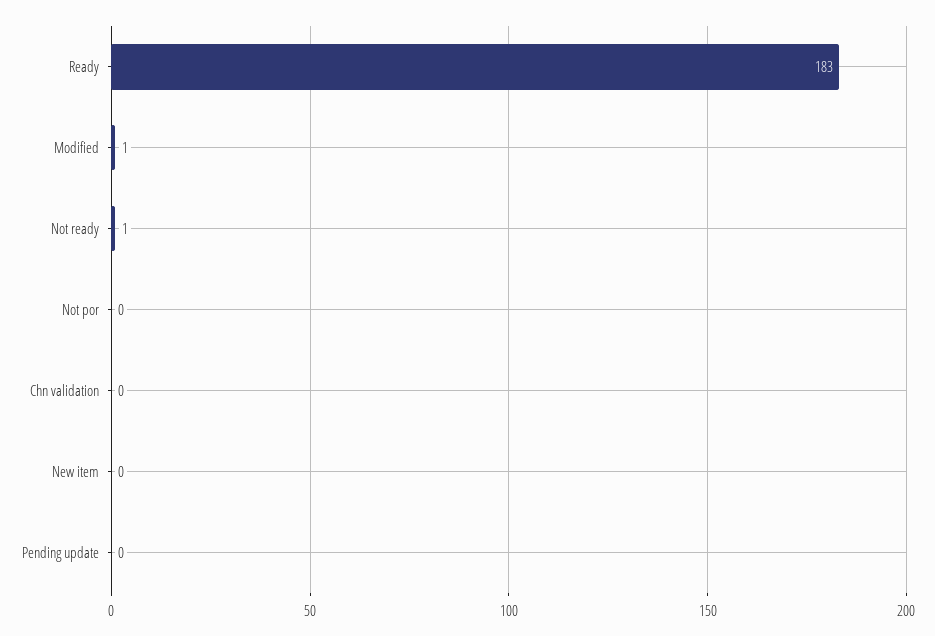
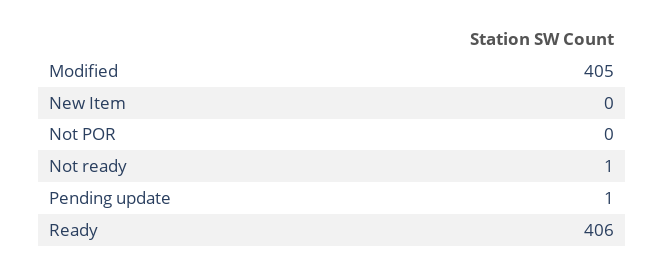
Ready: 183 -> 406
Modified: 1 -> 405
Chn validation: 0 -> none
Pending update: 0 -> 1

